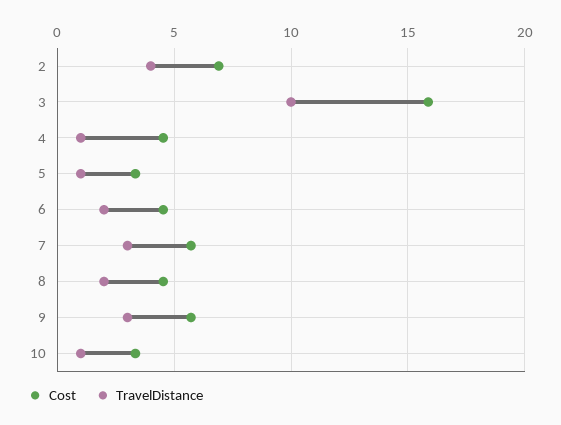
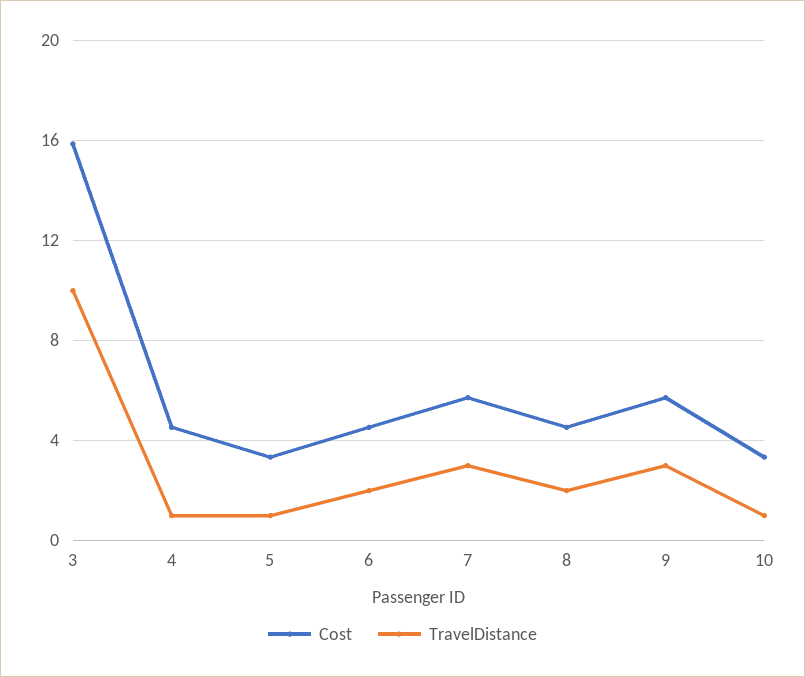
Cost, 2: 7 -> none
TravelDistance, 2: 4 -> none

